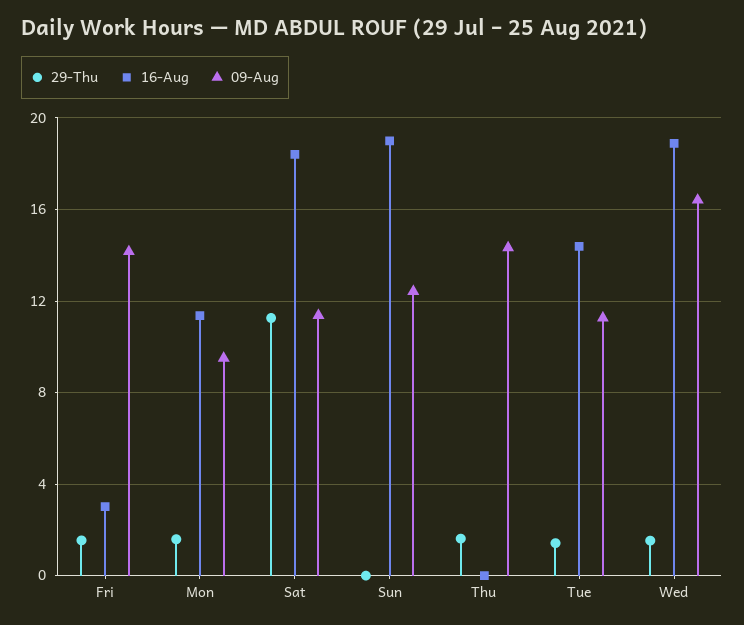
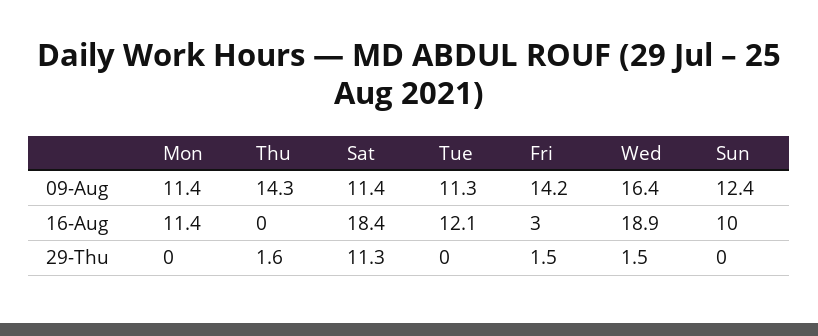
29-Thu, Mon: 1.5 -> 0
09-Aug, Mon: 9.5 -> 11.4
16-Aug, Sun: 19 -> 10
29-Thu, Tue: 1.5 -> 0
16-Aug, Tue: 14.5 -> 12.1

